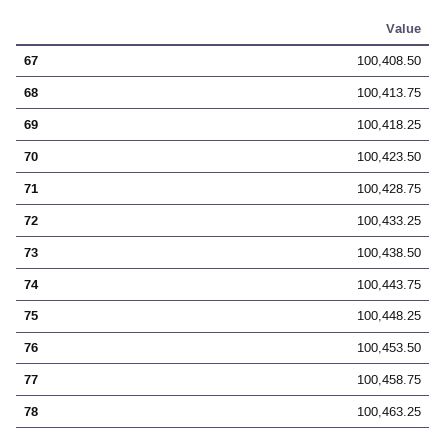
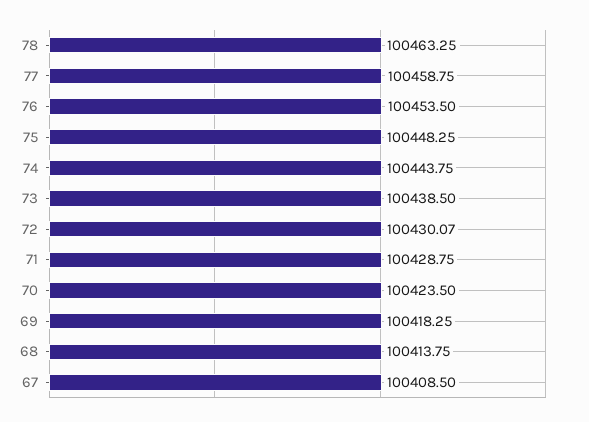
72: 100433.25 -> 100430.07

